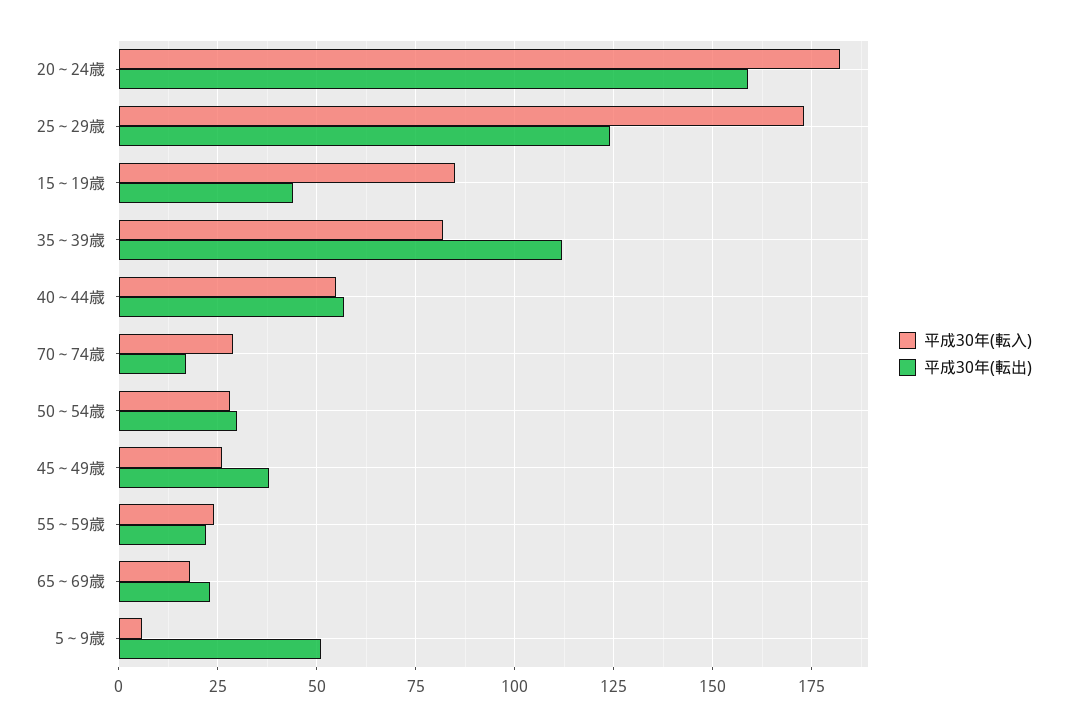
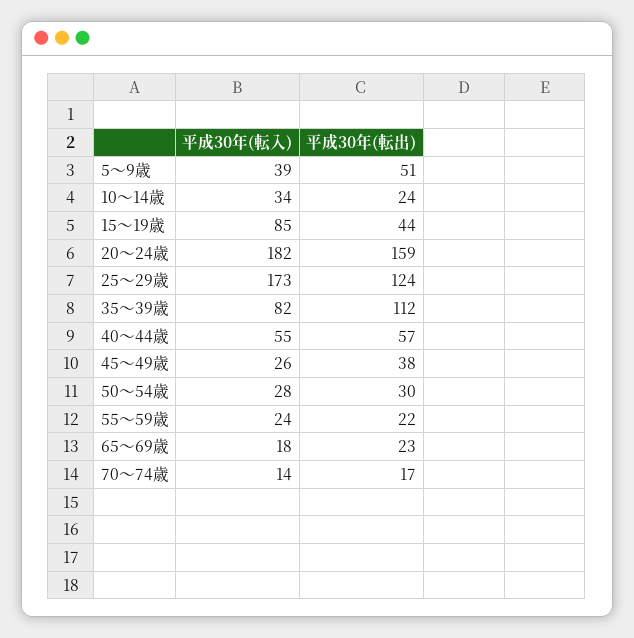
平成30年(転入), 70～74歳: 30 -> 14
平成30年(転入), 5～9歳: 5 -> 39
平成30年(転入), 10～14歳: none -> 34
平成30年(転出), 10～14歳: none -> 24

